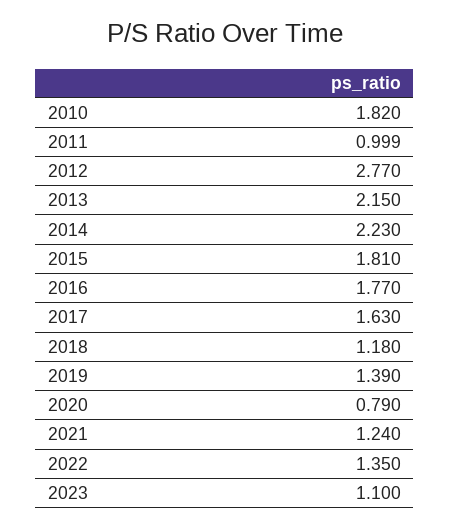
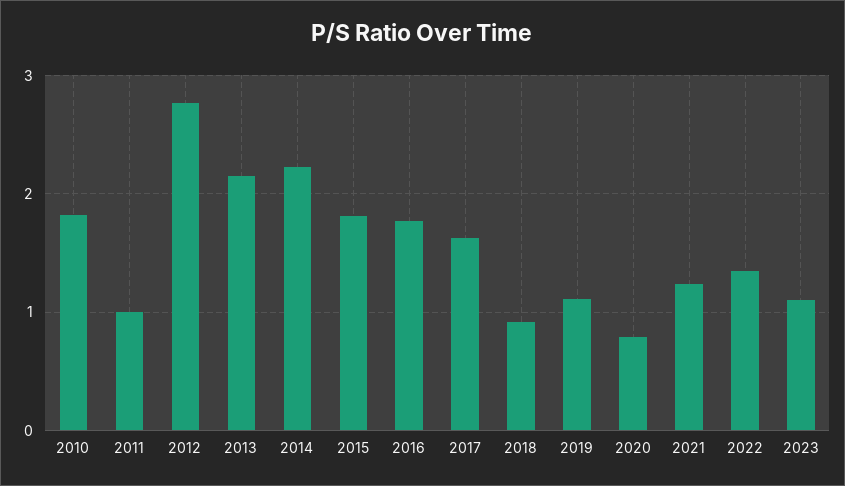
2018: 1.18 -> 0.9
2019: 1.39 -> 1.1

